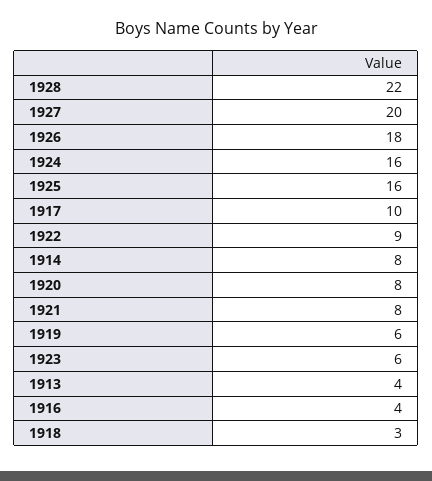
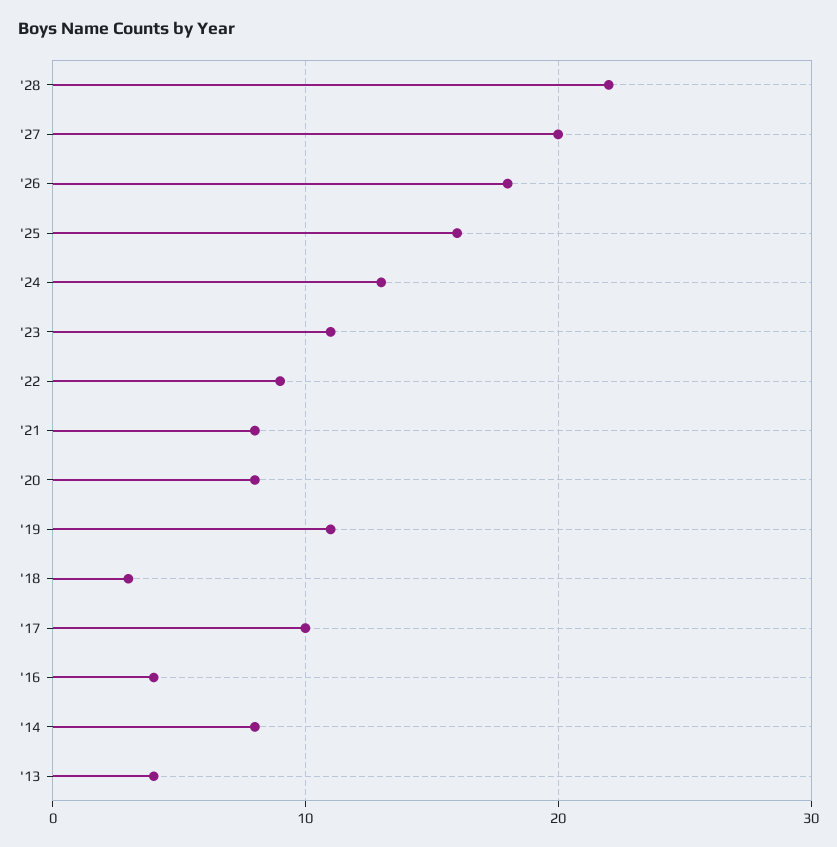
1924: 16 -> 13
1919: 6 -> 11
1923: 6 -> 11

